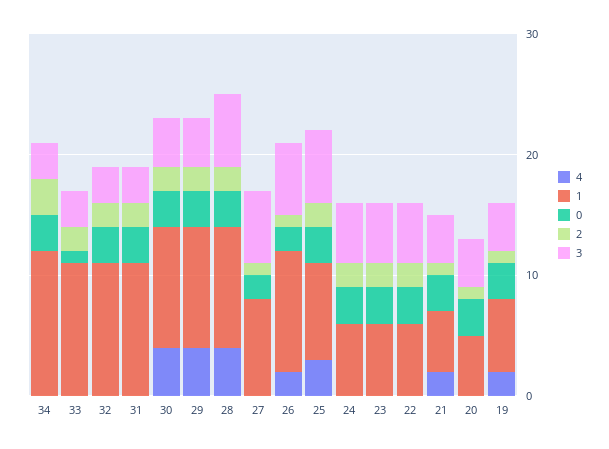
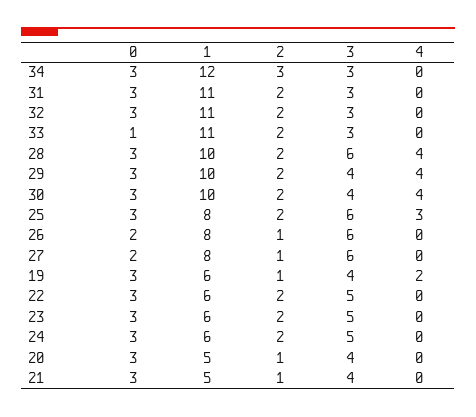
4, 26: 2 -> 0
1, 26: 10 -> 8
4, 21: 2 -> 0

